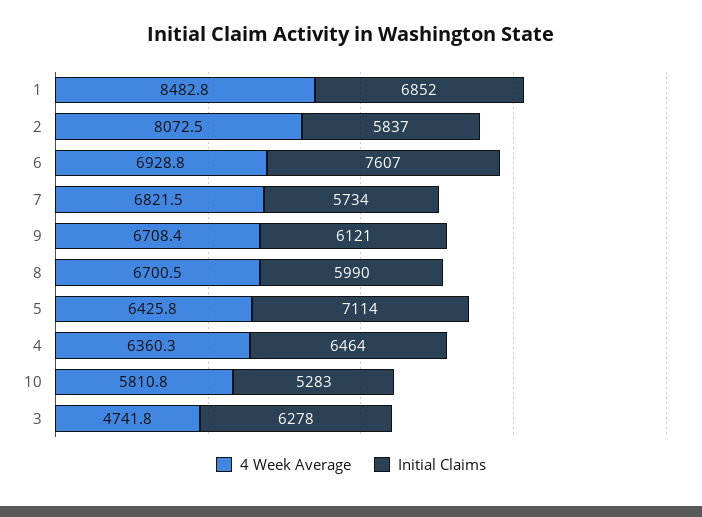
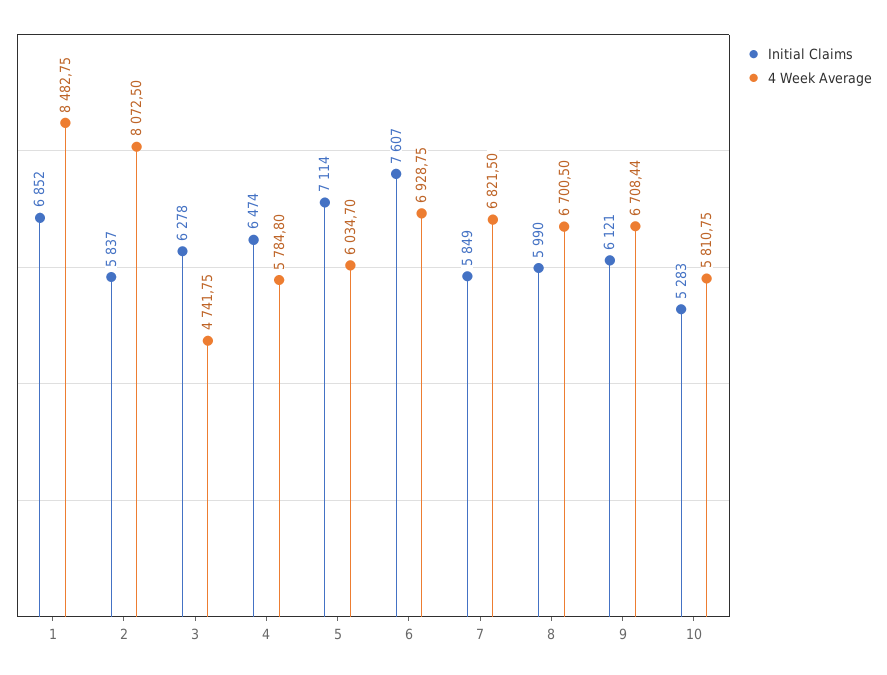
Initial Claims, 7: 5734 -> 5849
4 Week Average, 5: 6425.8 -> 6034.7
4 Week Average, 4: 6360.3 -> 5784.8
Initial Claims, 4: 6464 -> 6474

